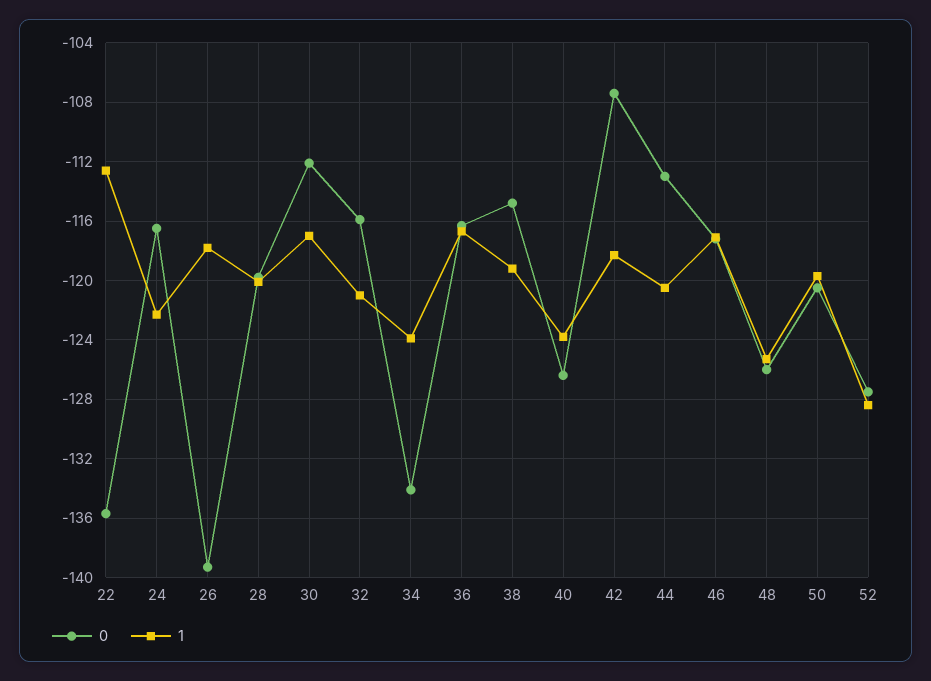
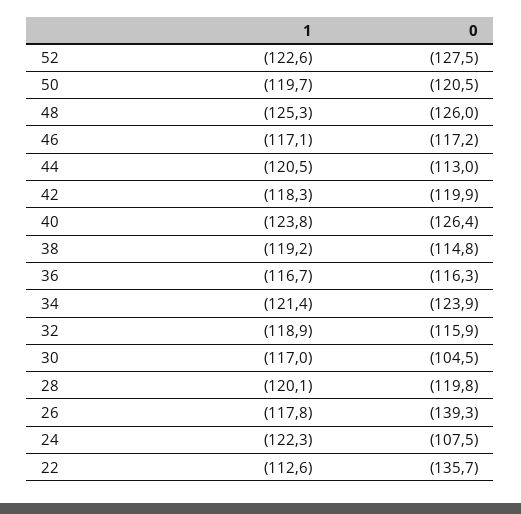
0, 24: -116.5 -> -107.5
0, 30: -112 -> -104.5
1, 32: -121 -> -118.9
0, 34: -134 -> -123.9
1, 34: -124 -> -121.4
0, 42: -107.5 -> -119.9
1, 52: -128.5 -> -122.6

